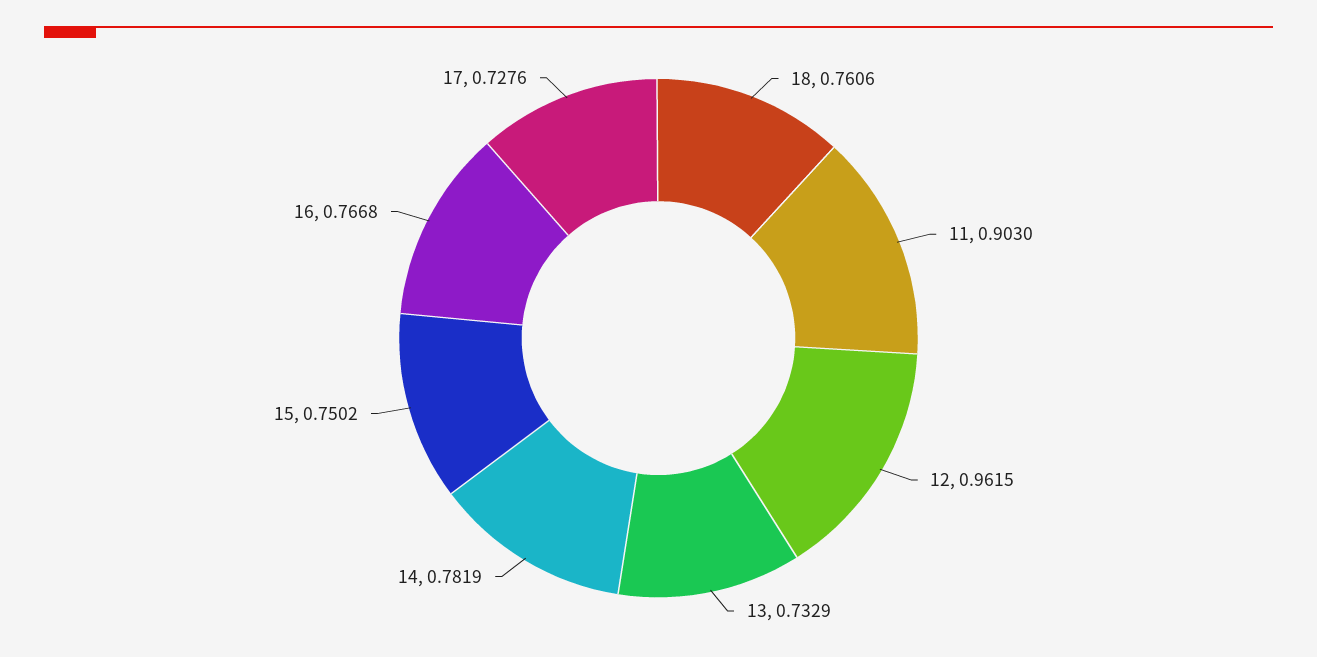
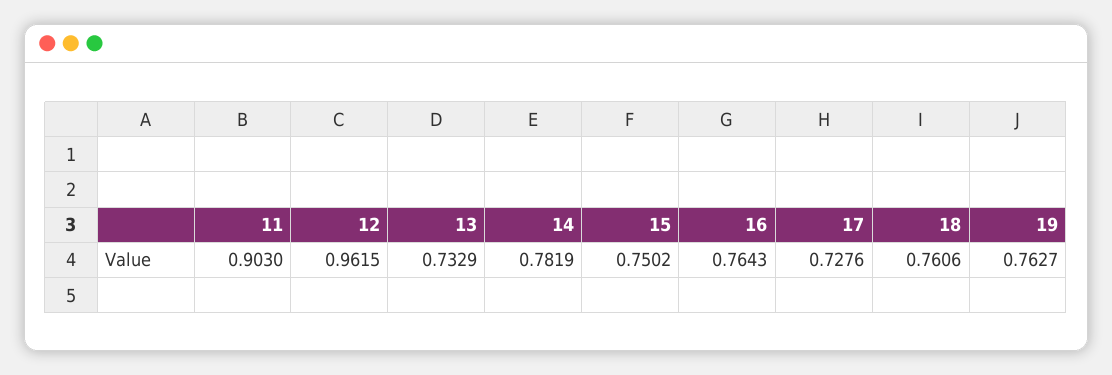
16: 0.7668 -> 0.7643
19: none -> 0.7627

